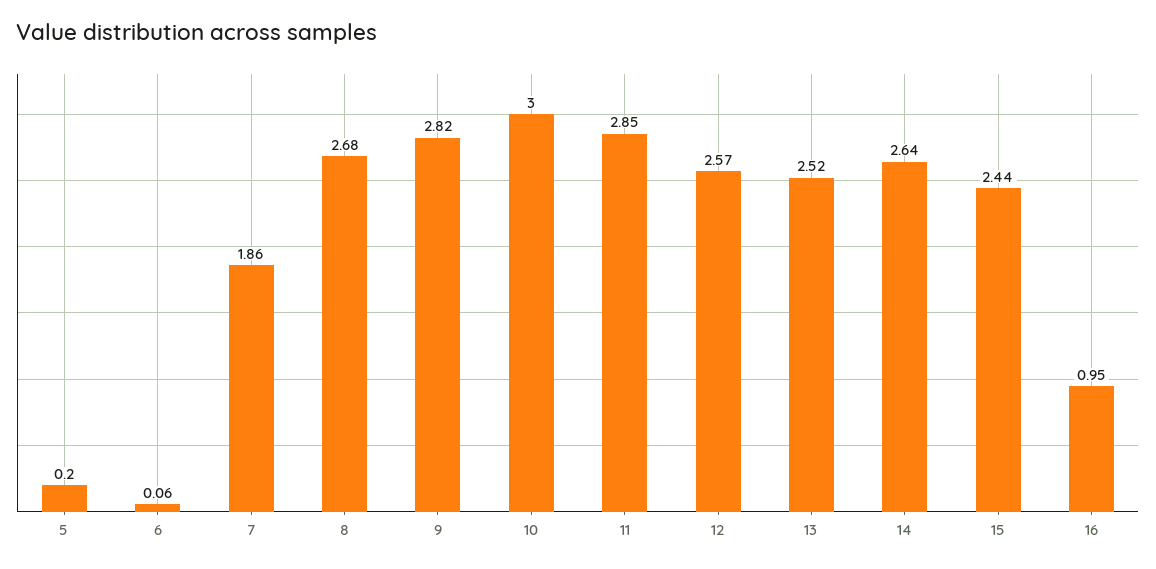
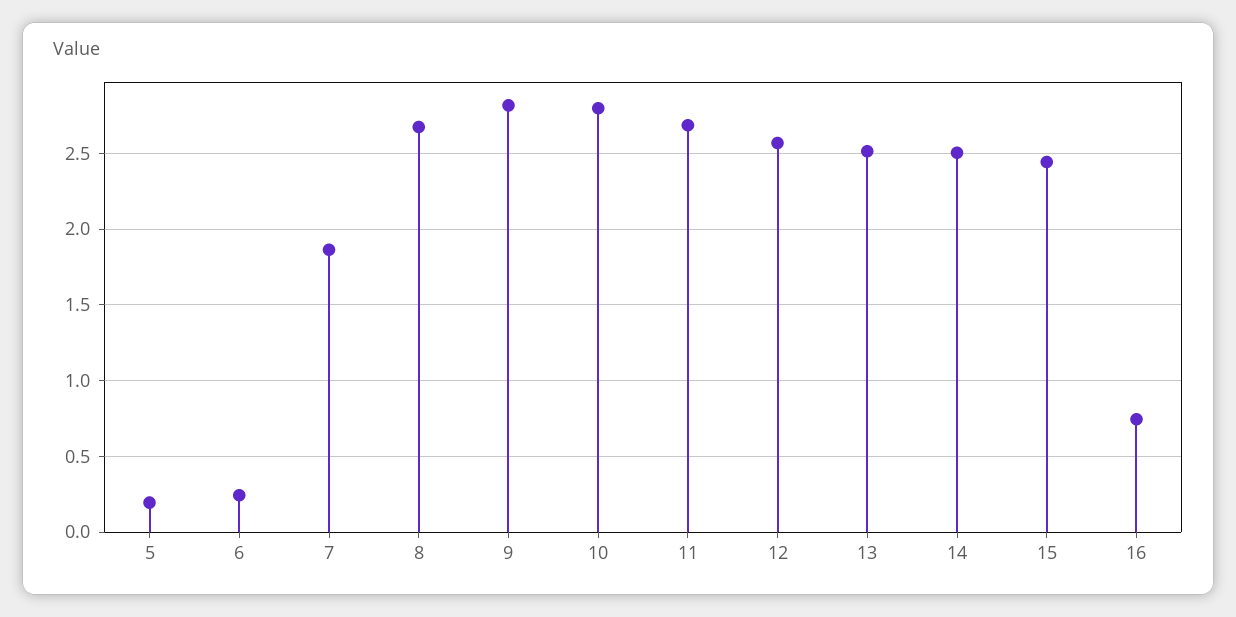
6: 0.06 -> 0.25
10: 3 -> 2.8
11: 2.85 -> 2.7
14: 2.64 -> 2.5
16: 0.95 -> 0.75

